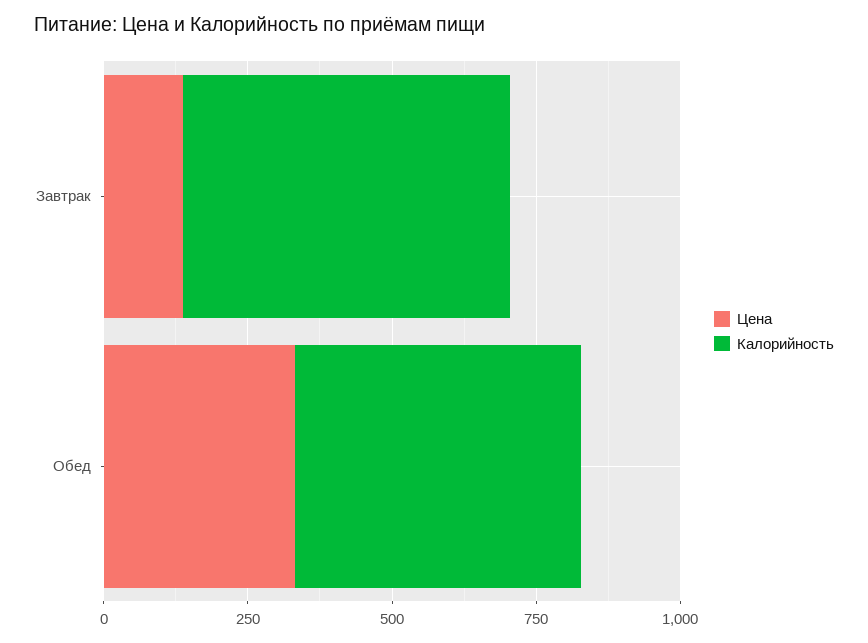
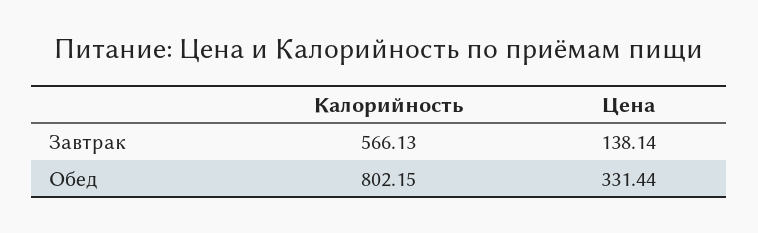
Калорийность, Обед: 500 -> 802.15

